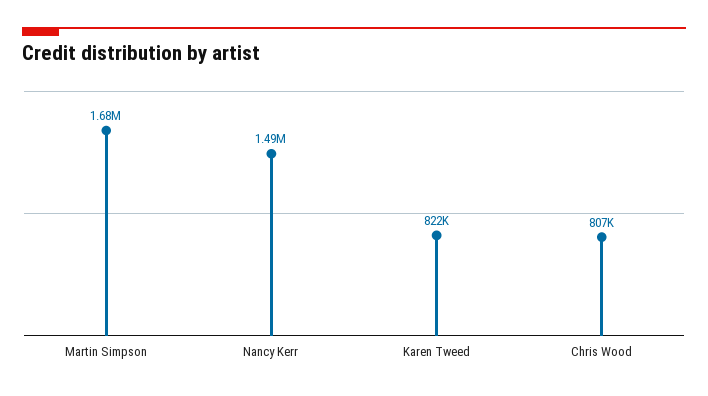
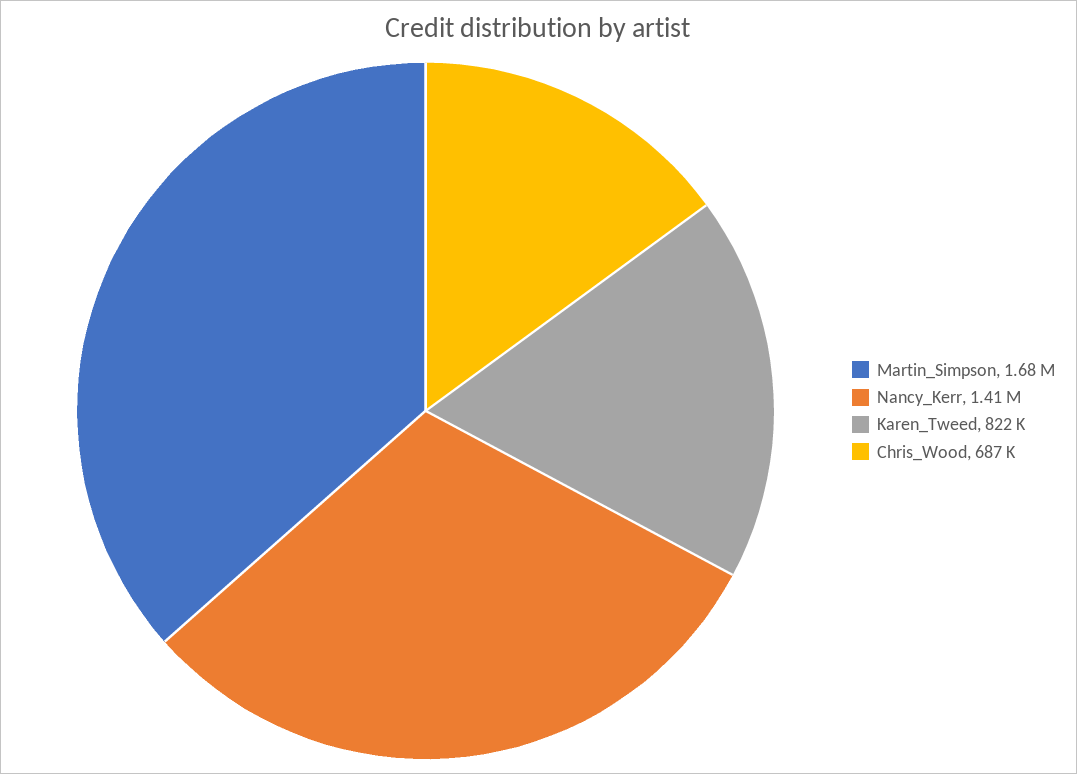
Nancy Kerr: 1490000 -> 1410000
Chris Wood: 807000 -> 687000

